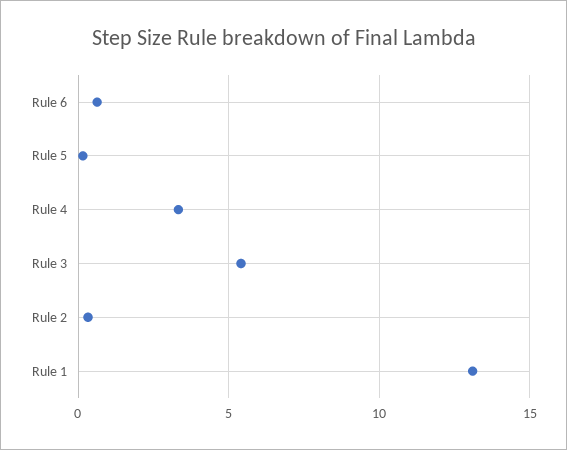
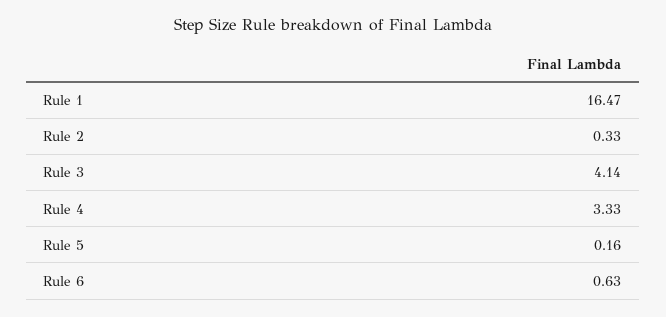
Rule 3: 5.5 -> 4.14
Rule 1: 13 -> 16.47

